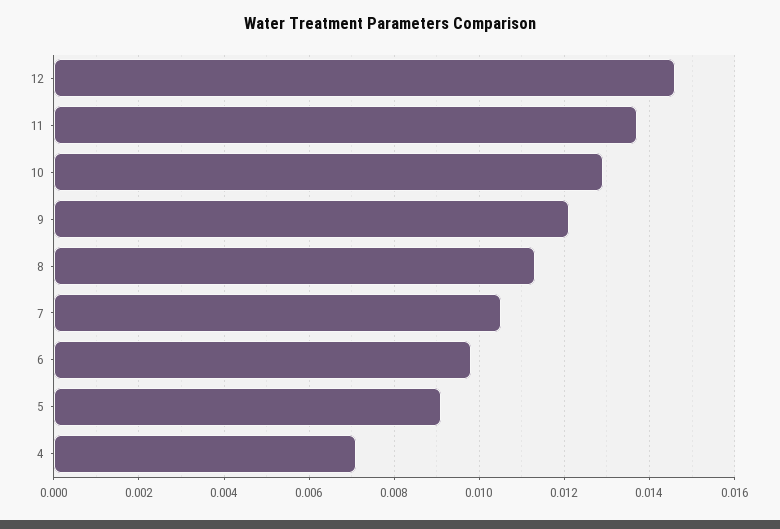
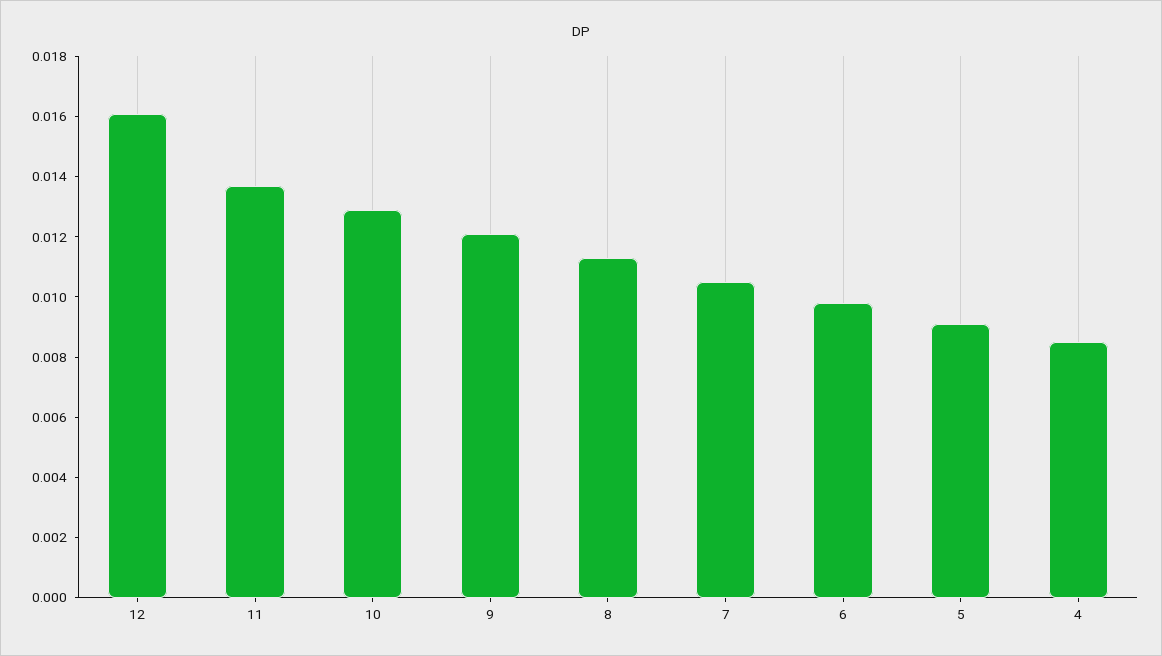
12: 0.0145 -> 0.016
4: 0.007 -> 0.0085

